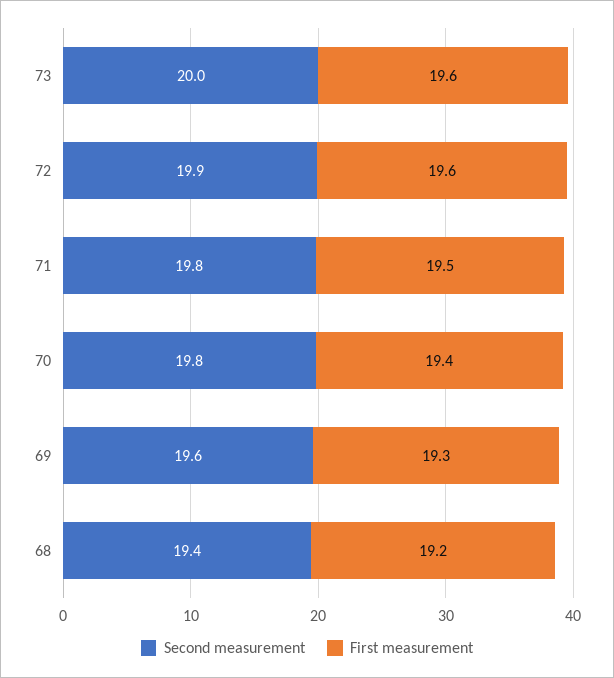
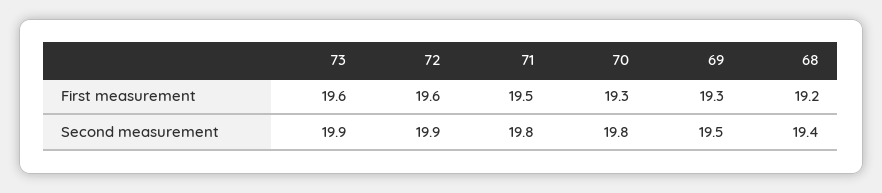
Second measurement, 73: 20 -> 19.9
First measurement, 70: 19.4 -> 19.3
Second measurement, 69: 19.6 -> 19.5

